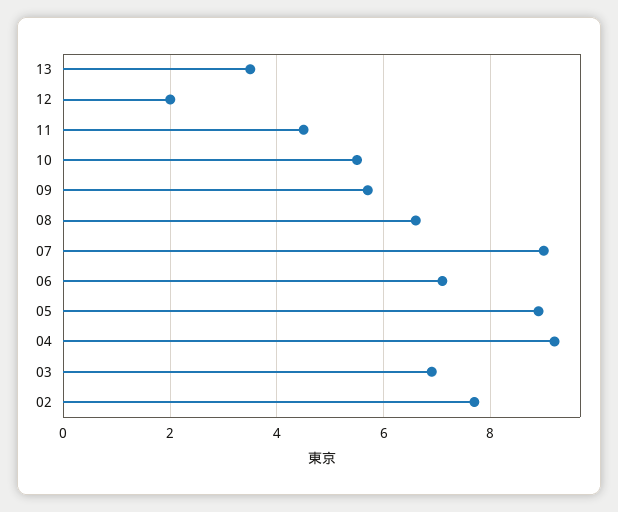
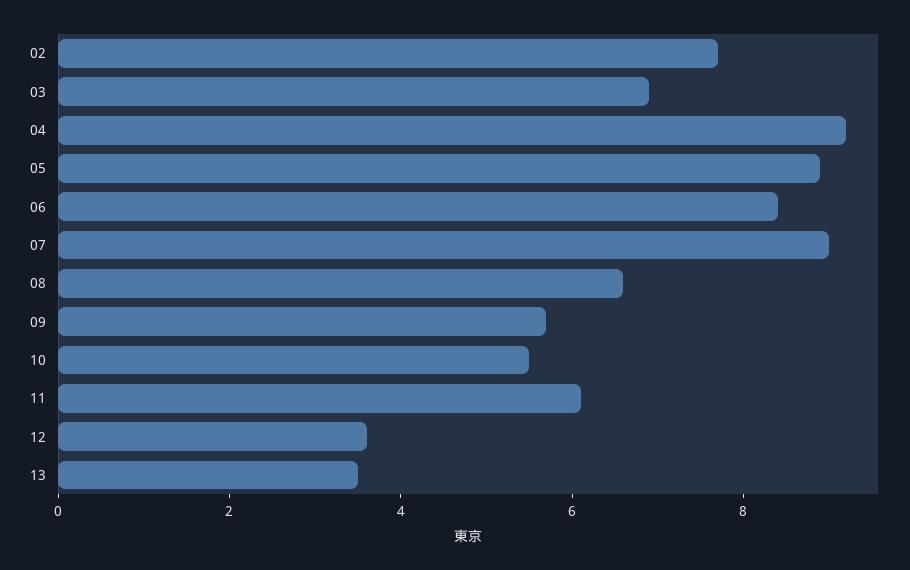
12: 2 -> 3.5
11: 4.5 -> 6
06: 7 -> 8.5

